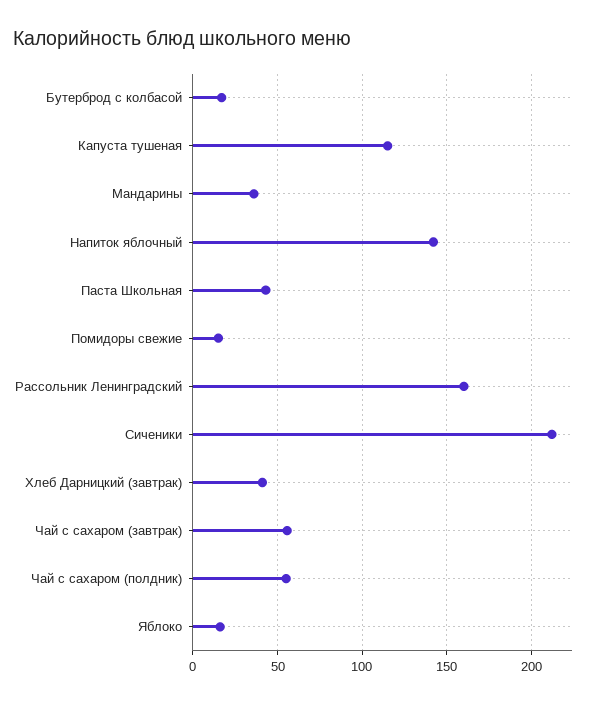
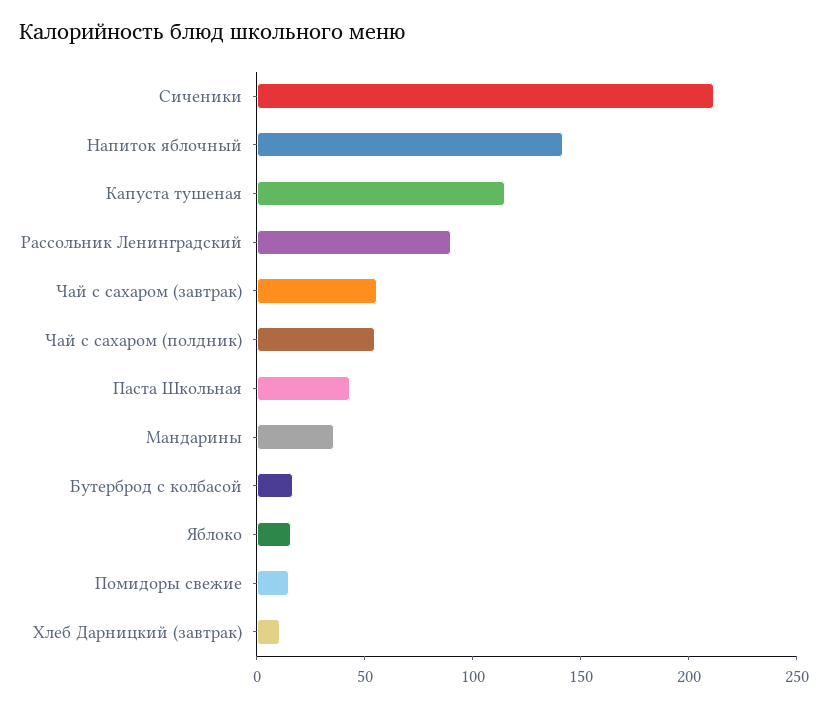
Рассольник Ленинградский: 160 -> 90
Хлеб Дарницкий (завтрак): 40 -> 10

